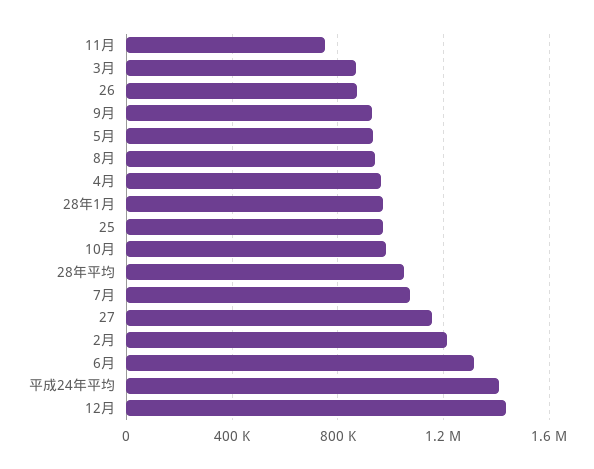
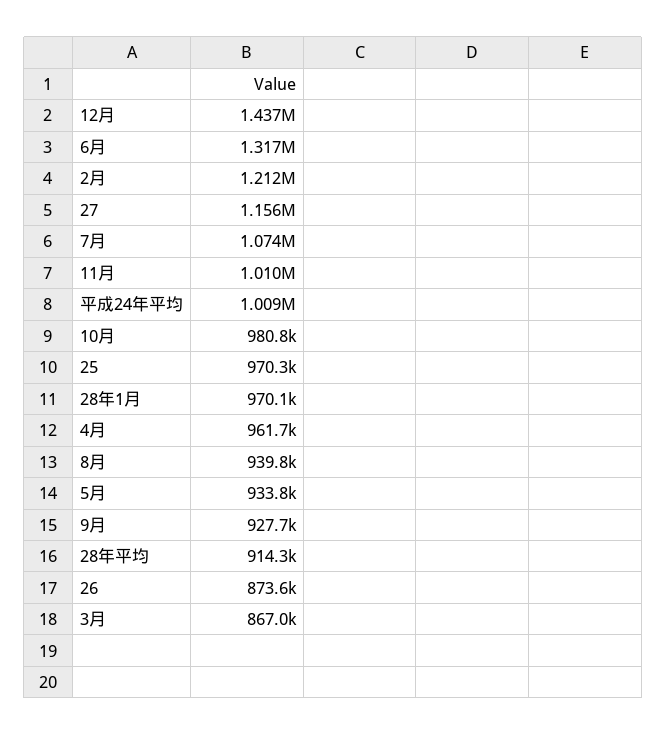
11月: 750000 -> 1010000
28年平均: 1050000 -> 914300
平成24年平均: 1400000 -> 1009000

